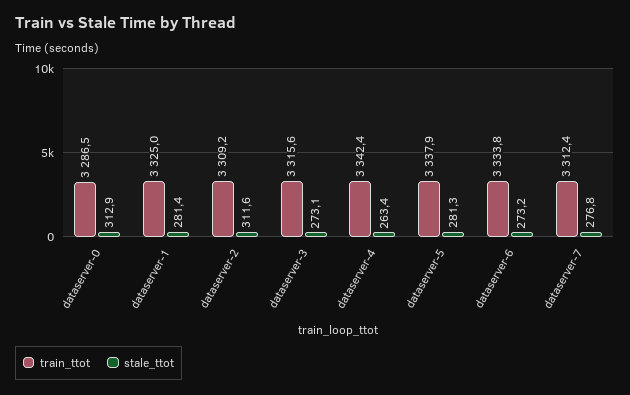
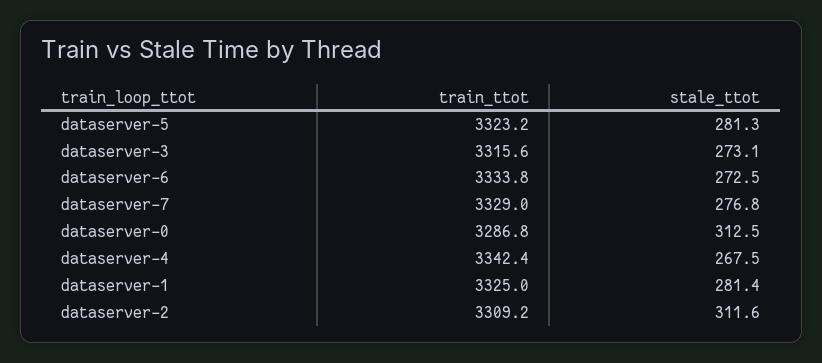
train_ttot, dataserver-0: 3286.5 -> 3286.8
stale_ttot, dataserver-0: 312.9 -> 312.5
stale_ttot, dataserver-4: 263.4 -> 267.5
train_ttot, dataserver-5: 3337.9 -> 3323.2
stale_ttot, dataserver-6: 273.2 -> 272.5
train_ttot, dataserver-7: 3312.4 -> 3329

